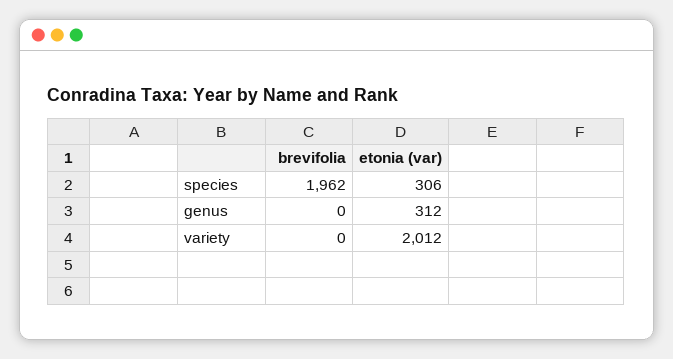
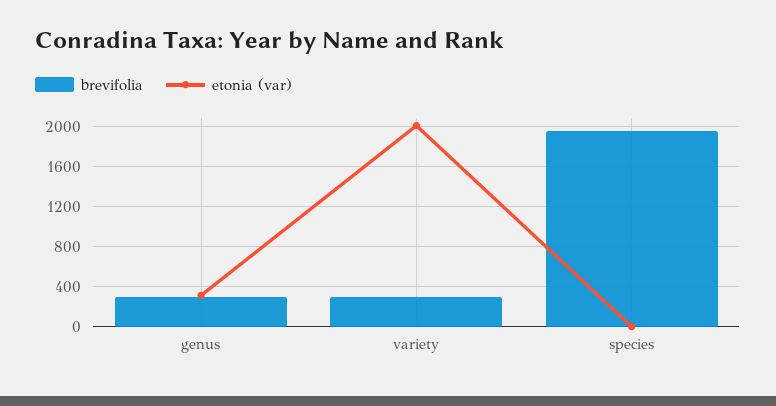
etonia (var), species: 306 -> 0
brevifolia, genus: 0 -> 300
brevifolia, variety: 0 -> 300

